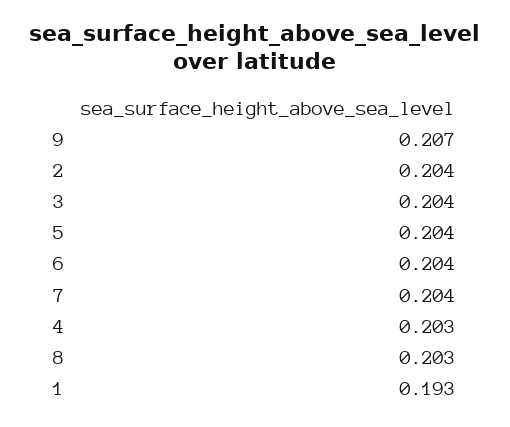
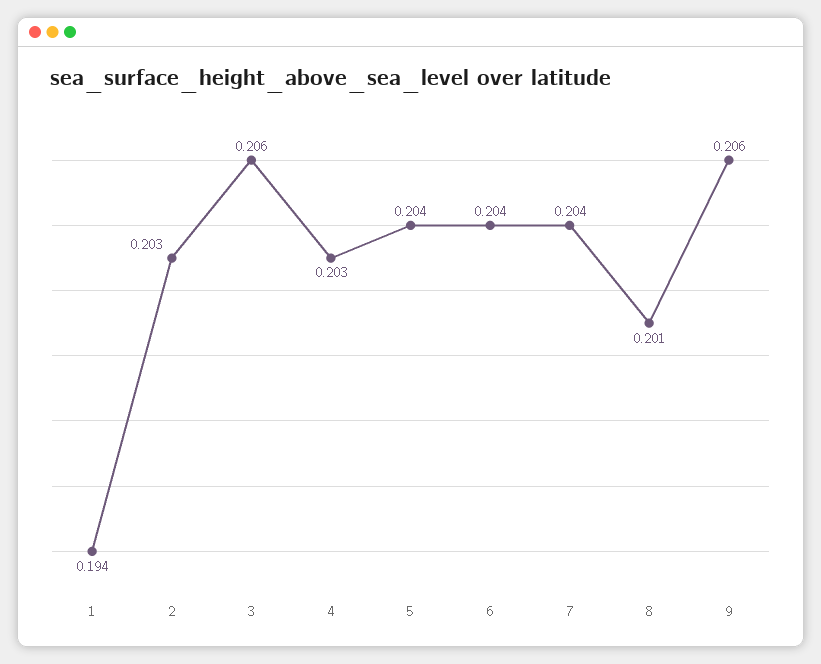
9: 0.207 -> 0.206
2: 0.204 -> 0.203
3: 0.204 -> 0.206
8: 0.203 -> 0.201
1: 0.193 -> 0.194

